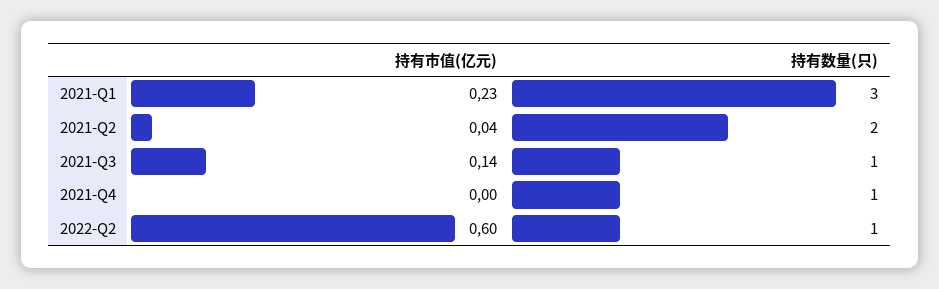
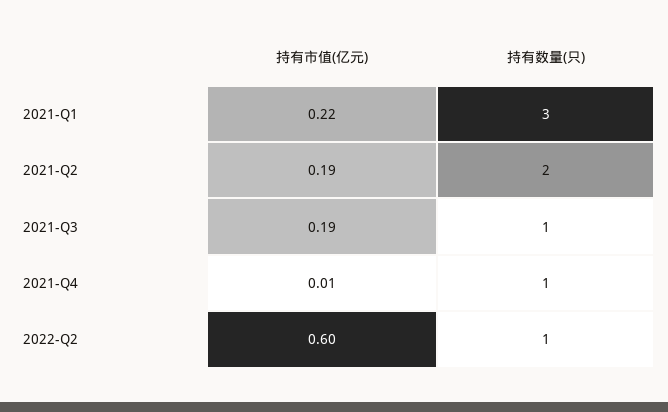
持有市值(亿元), 2021-Q1: 0.23 -> 0.22
持有市值(亿元), 2021-Q2: 0.04 -> 0.19
持有市值(亿元), 2021-Q3: 0.14 -> 0.19
持有市值(亿元), 2021-Q4: 0 -> 0.01

